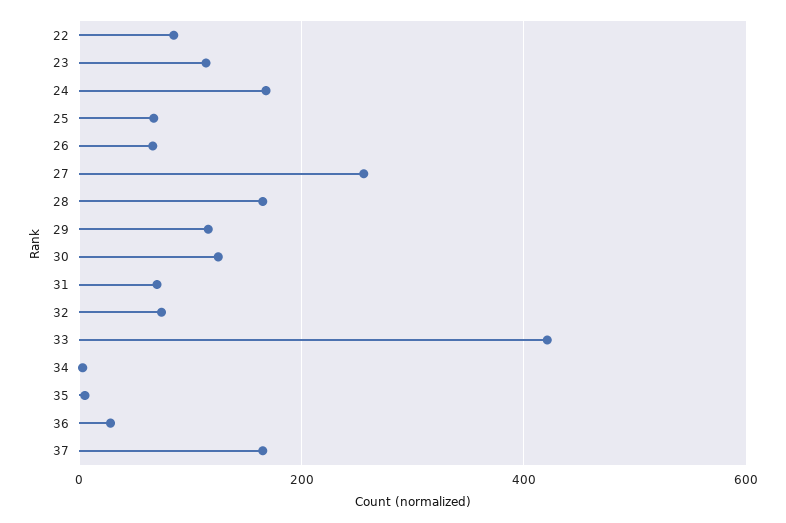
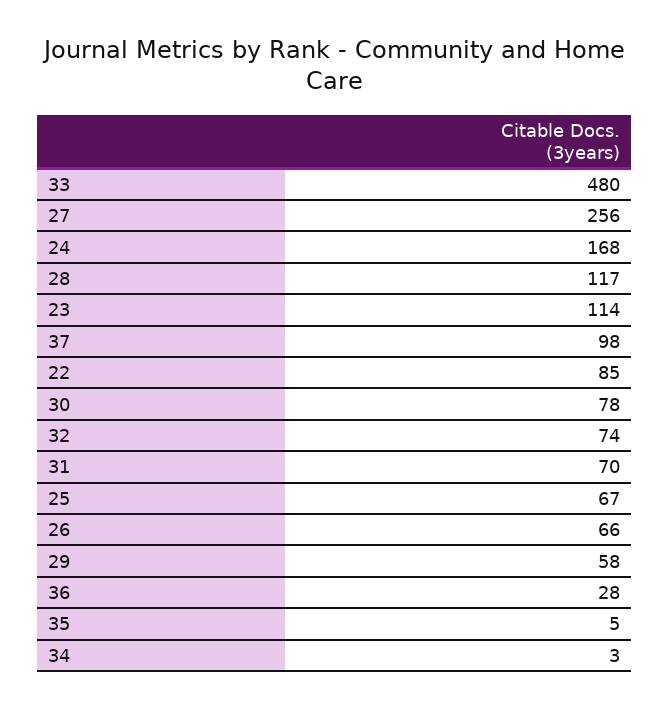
28: 160 -> 117
29: 120 -> 58
30: 120 -> 78
33: 420 -> 480
37: 160 -> 98

